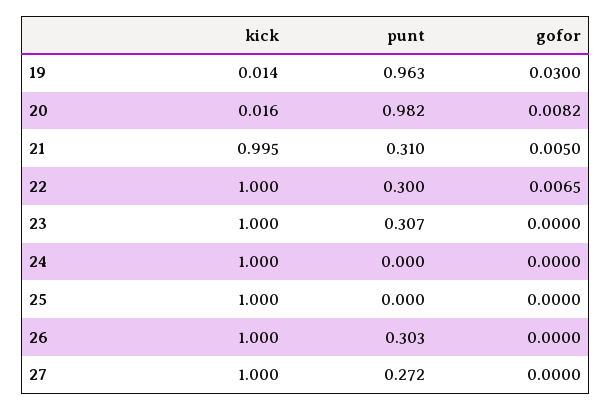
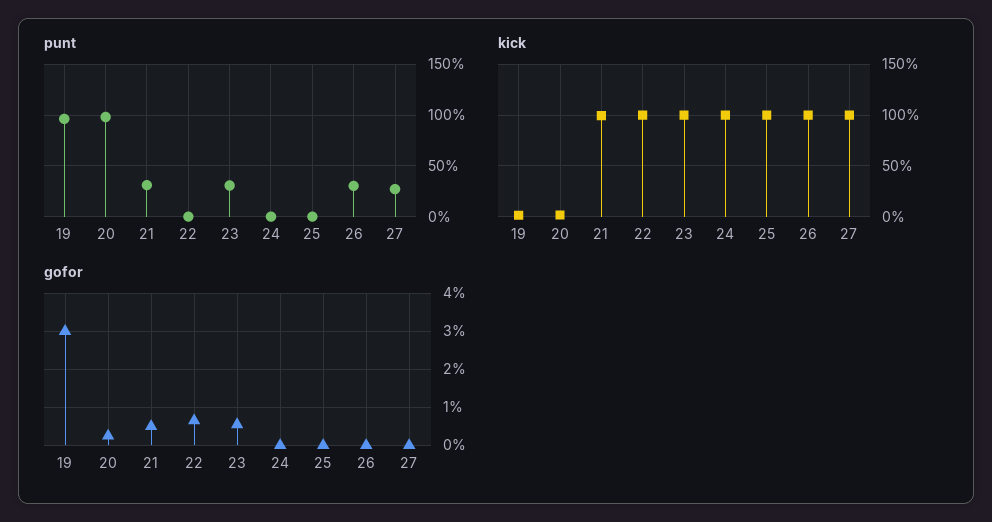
gofor, 20: 0.0082 -> 0.002
punt, 22: 0.3 -> 0
gofor, 23: 0 -> 0.006

